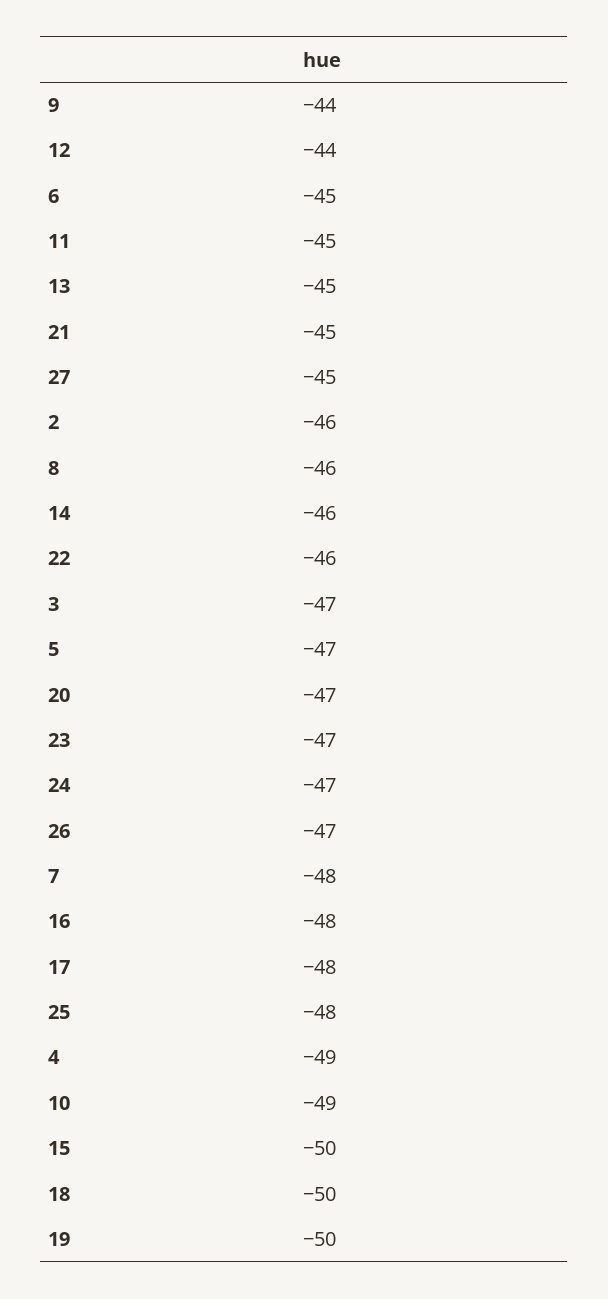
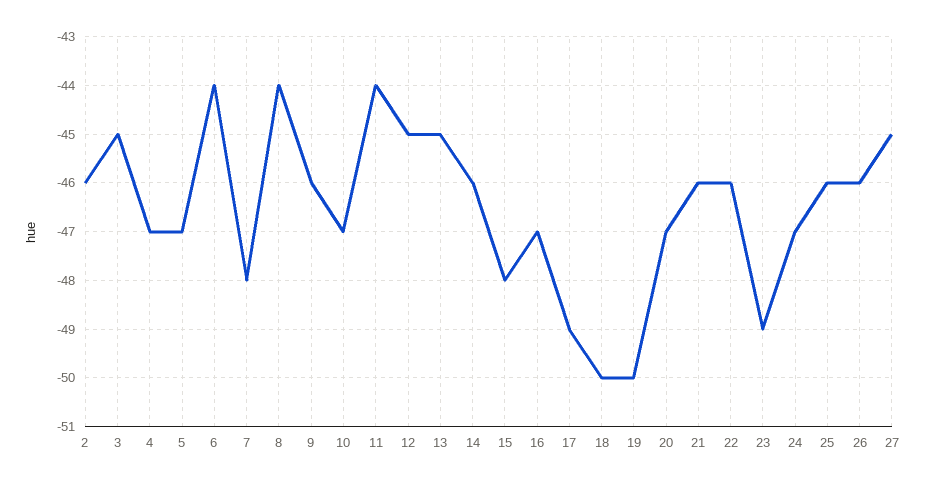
9: -44 -> -46
12: -44 -> -45
6: -45 -> -44
11: -45 -> -44
21: -45 -> -46
8: -46 -> -44
3: -47 -> -45
23: -47 -> -49
26: -47 -> -46
16: -48 -> -47
17: -48 -> -49
25: -48 -> -46
4: -49 -> -47
10: -49 -> -47
15: -50 -> -48

